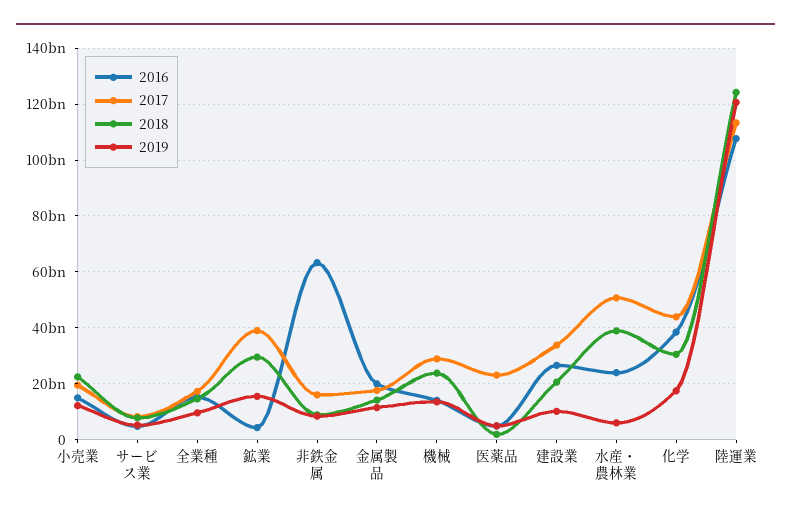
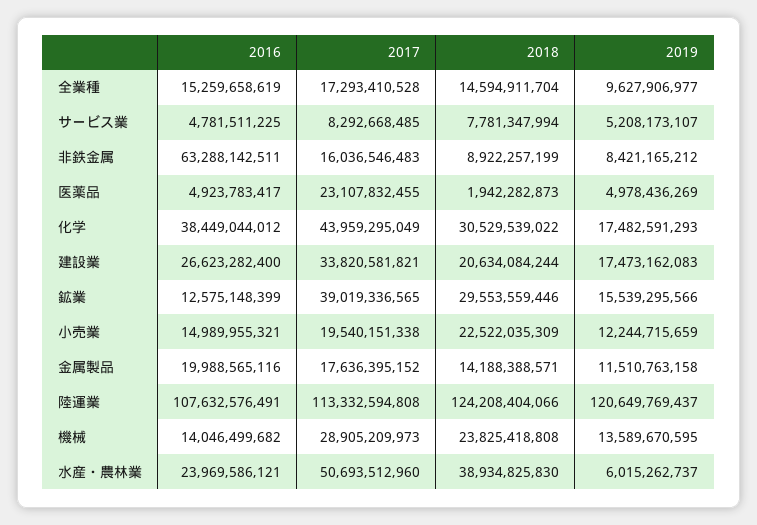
2016, 鉱業: 5000000000 -> 12575148399
2019, 建設業: 10000000000 -> 17473162083

